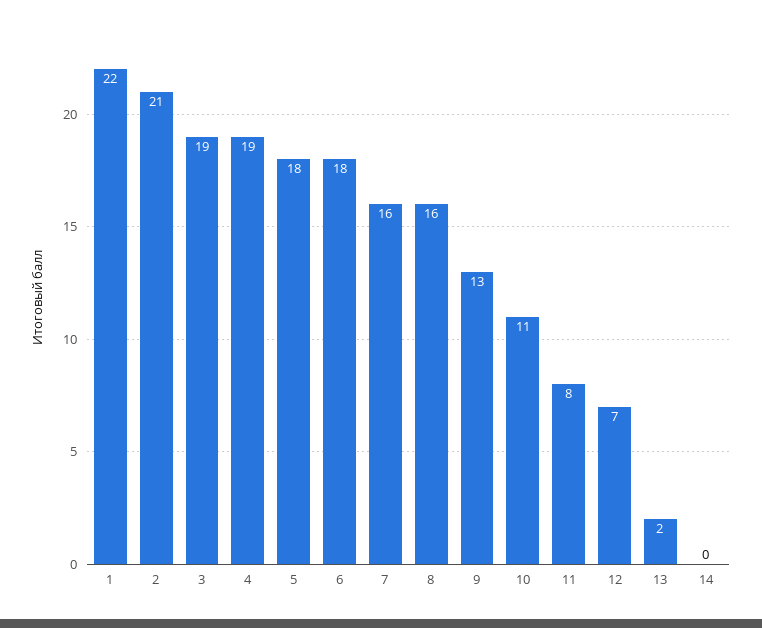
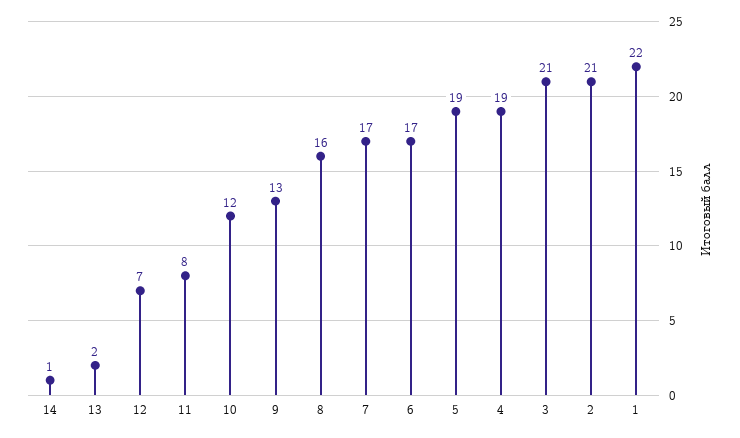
3: 19 -> 21
5: 18 -> 19
6: 18 -> 17
7: 16 -> 17
10: 11 -> 12
14: 0 -> 1

